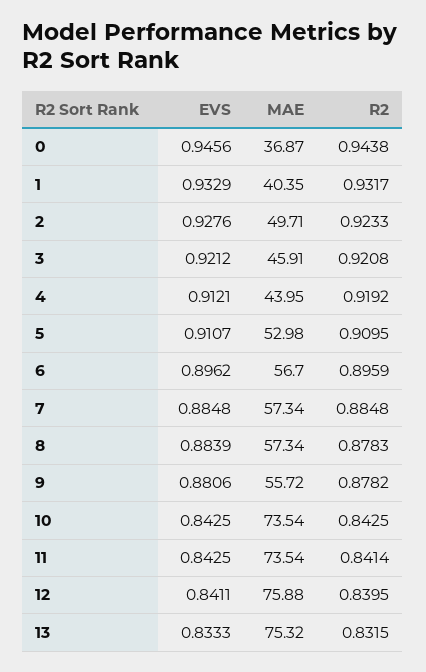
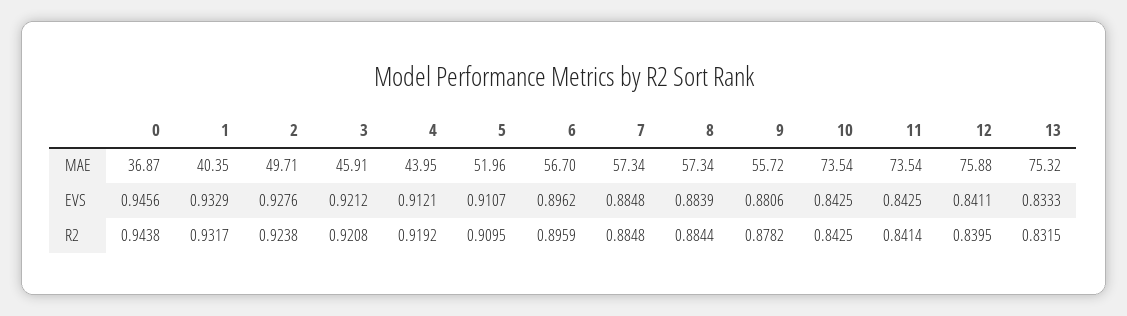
R2, 2: 0.9233 -> 0.9238
MAE, 5: 52.98 -> 51.96
R2, 8: 0.8783 -> 0.8844

